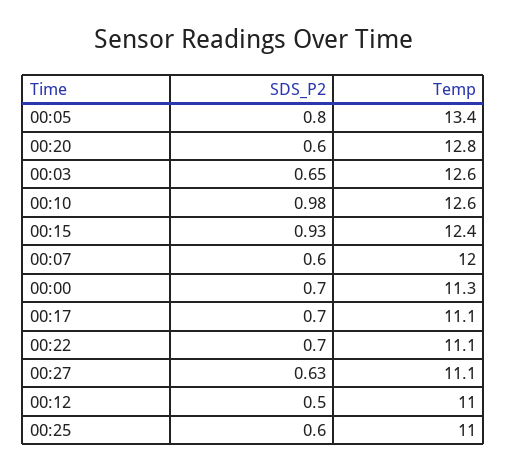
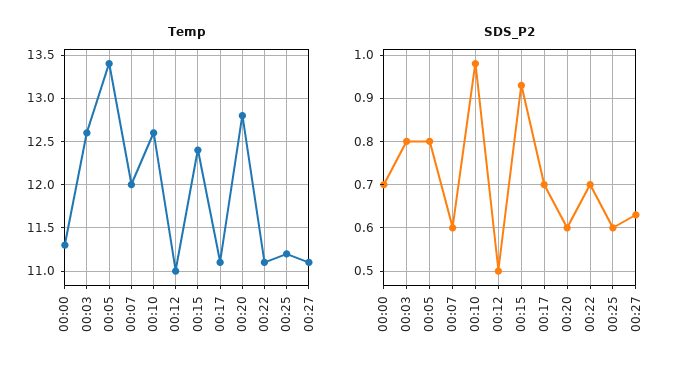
SDS_P2, 00:03: 0.65 -> 0.8
Temp, 00:25: 11 -> 11.2

